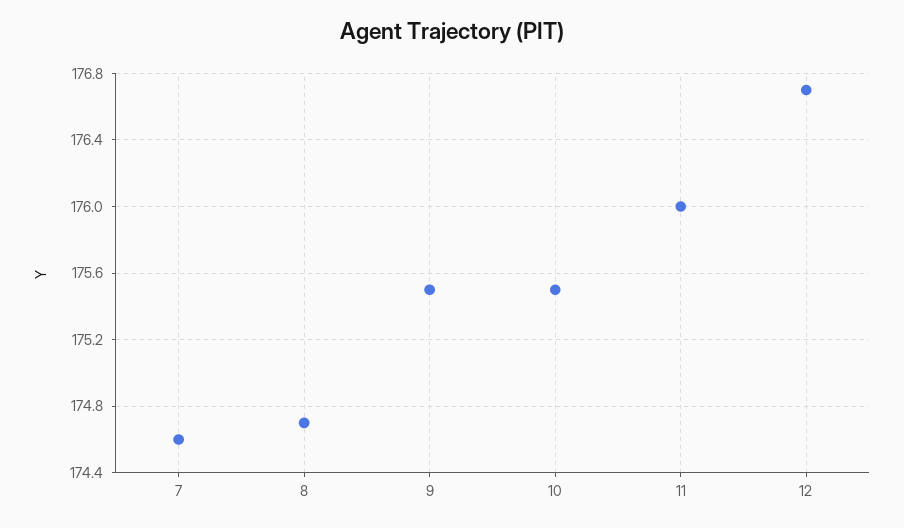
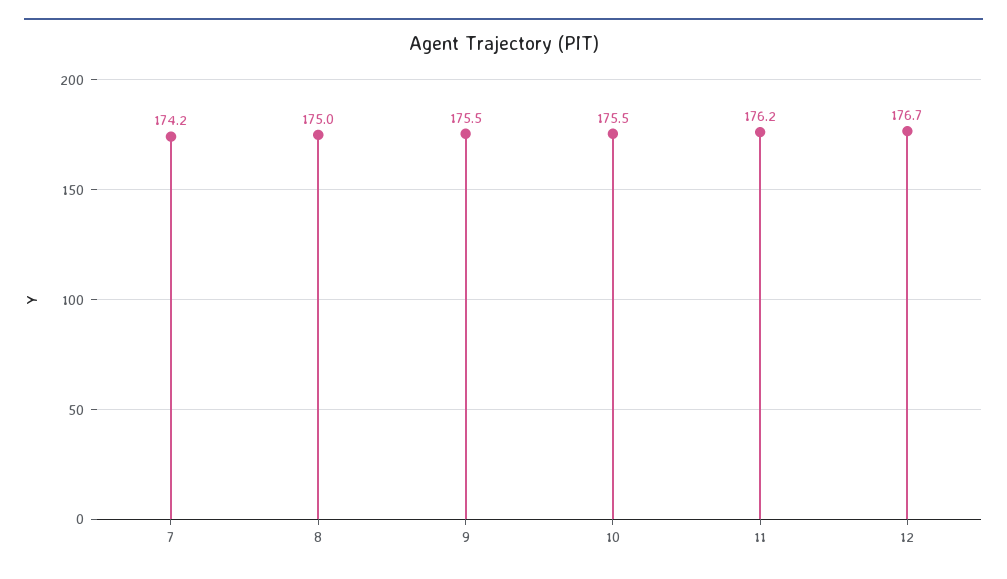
7: 174.6 -> 174.2
8: 174.7 -> 175
11: 176 -> 176.2

